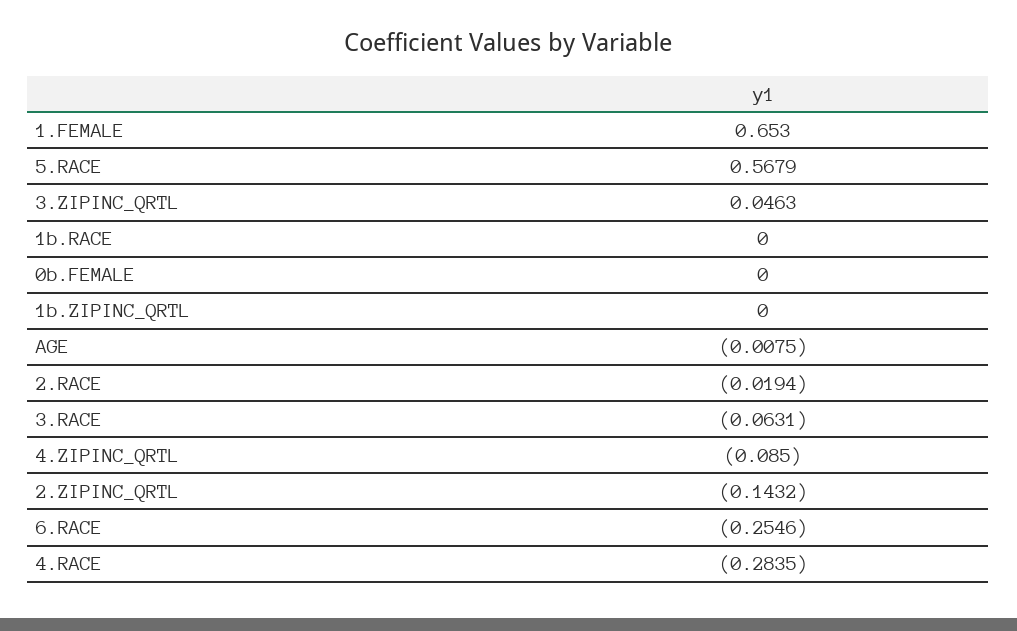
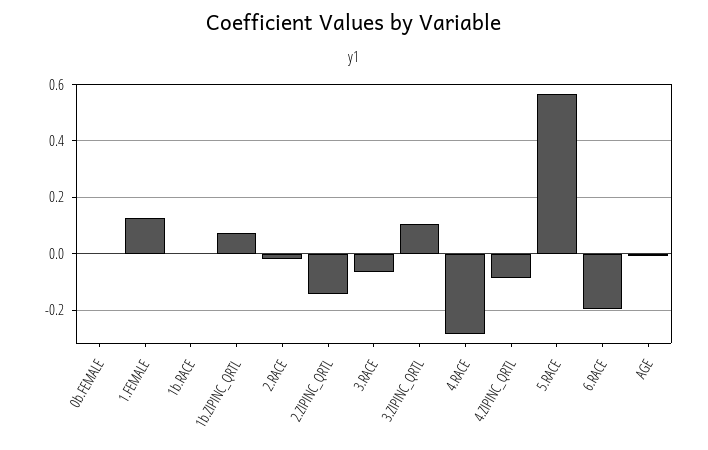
1.FEMALE: 0.653 -> 0.125
3.ZIPINC_QRTL: 0.0463 -> 0.1
1b.ZIPINC_QRTL: 0 -> 0.075
6.RACE: -0.2546 -> -0.2

